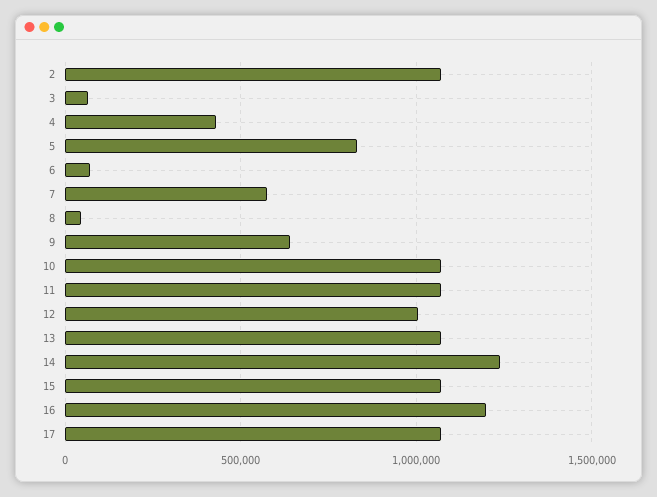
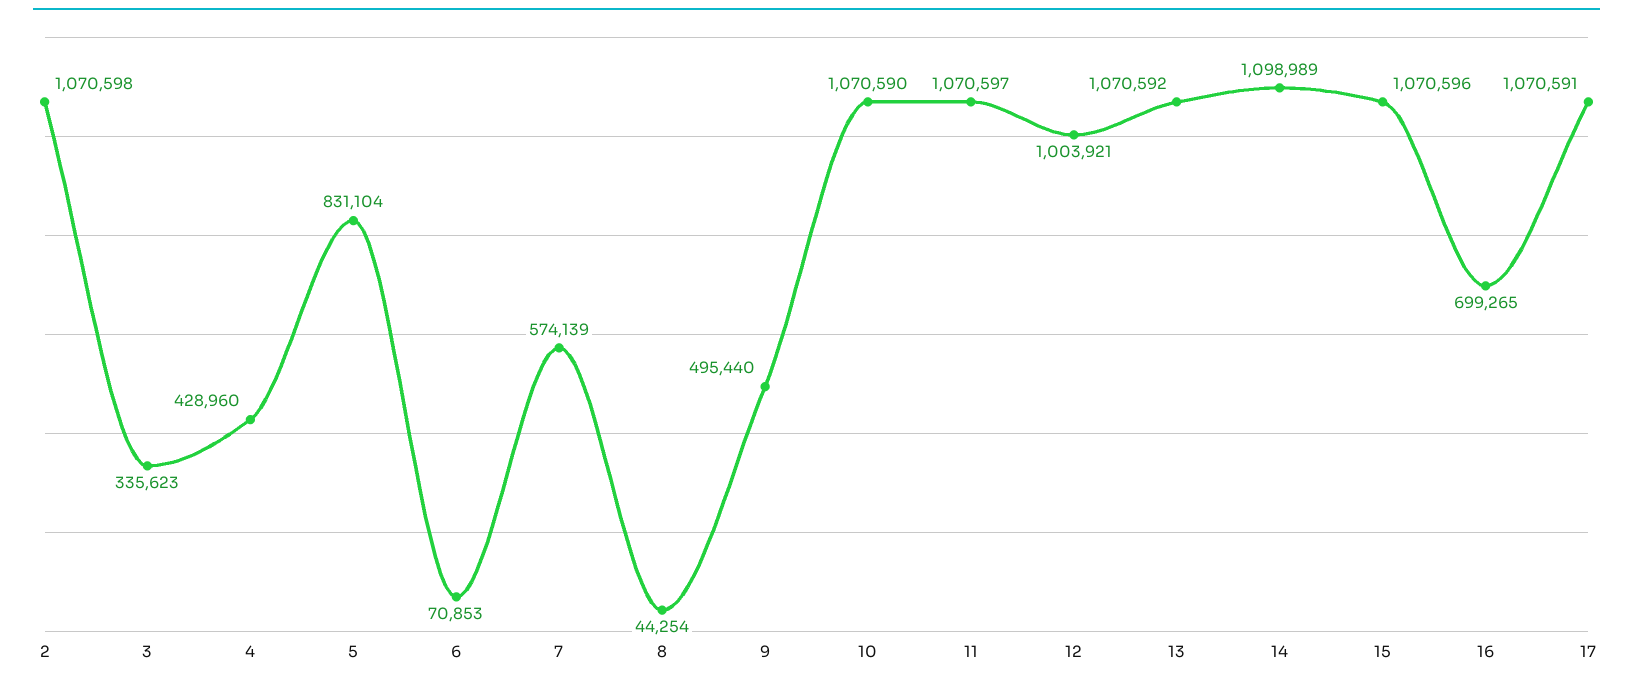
3: 50000 -> 335623
9: 650000 -> 495440
14: 1250000 -> 1098989
16: 1200000 -> 699265

